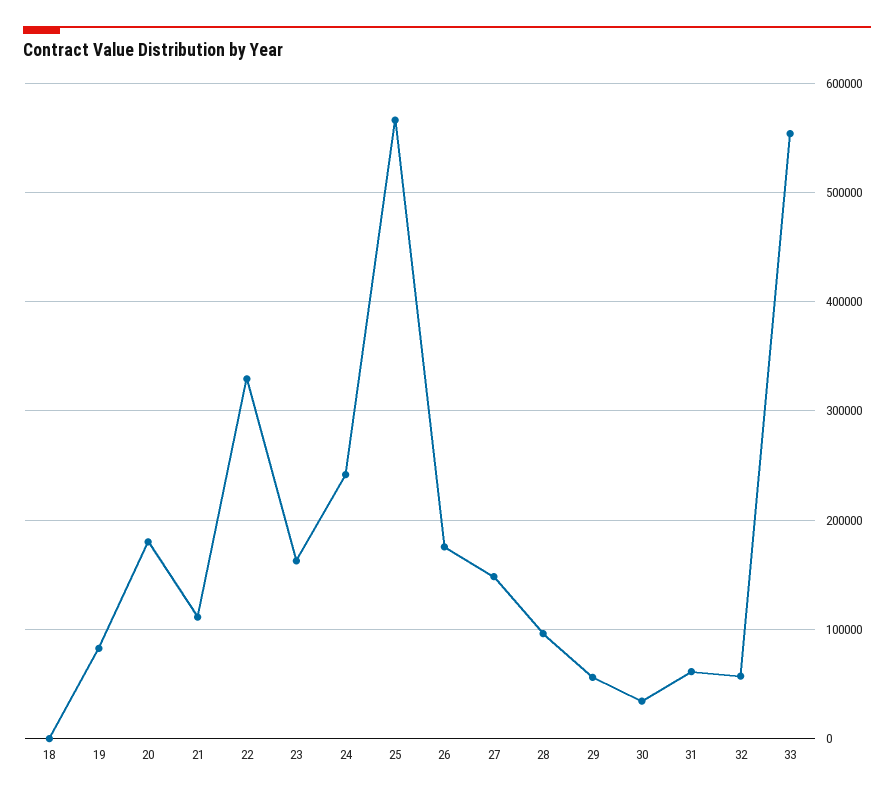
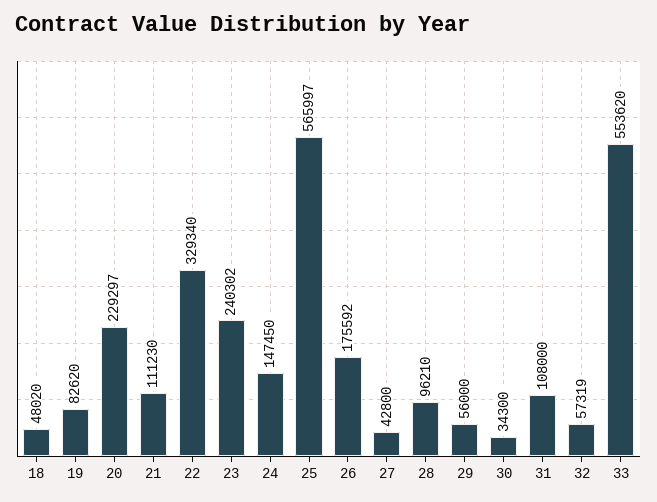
18: 0 -> 48020
20: 180000 -> 229297
23: 160000 -> 240302
24: 240000 -> 147450
27: 150000 -> 42800
31: 60000 -> 108000

